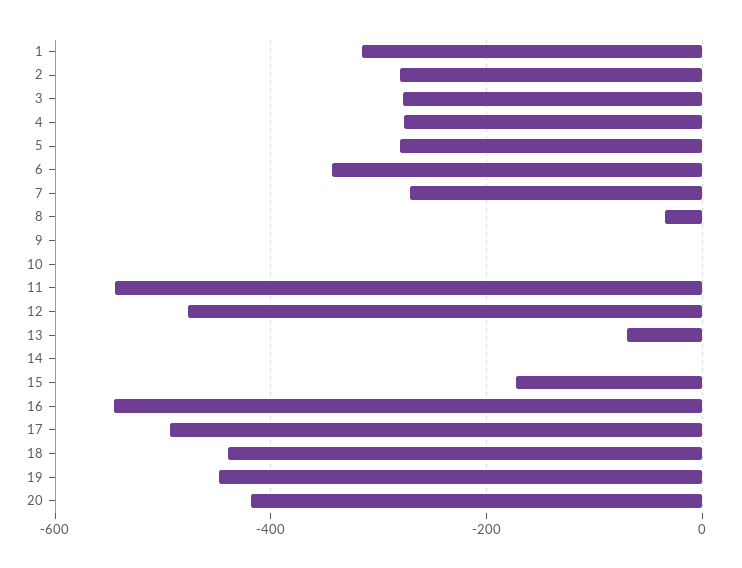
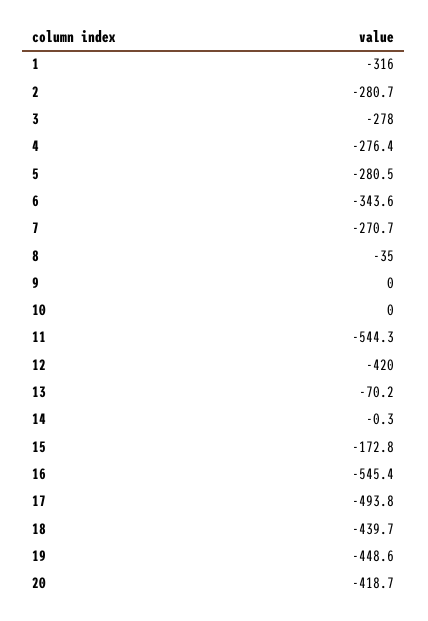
12: -480 -> -420

